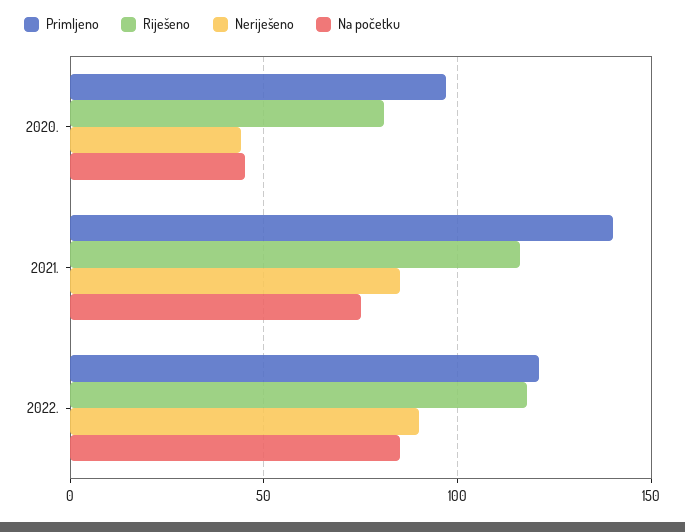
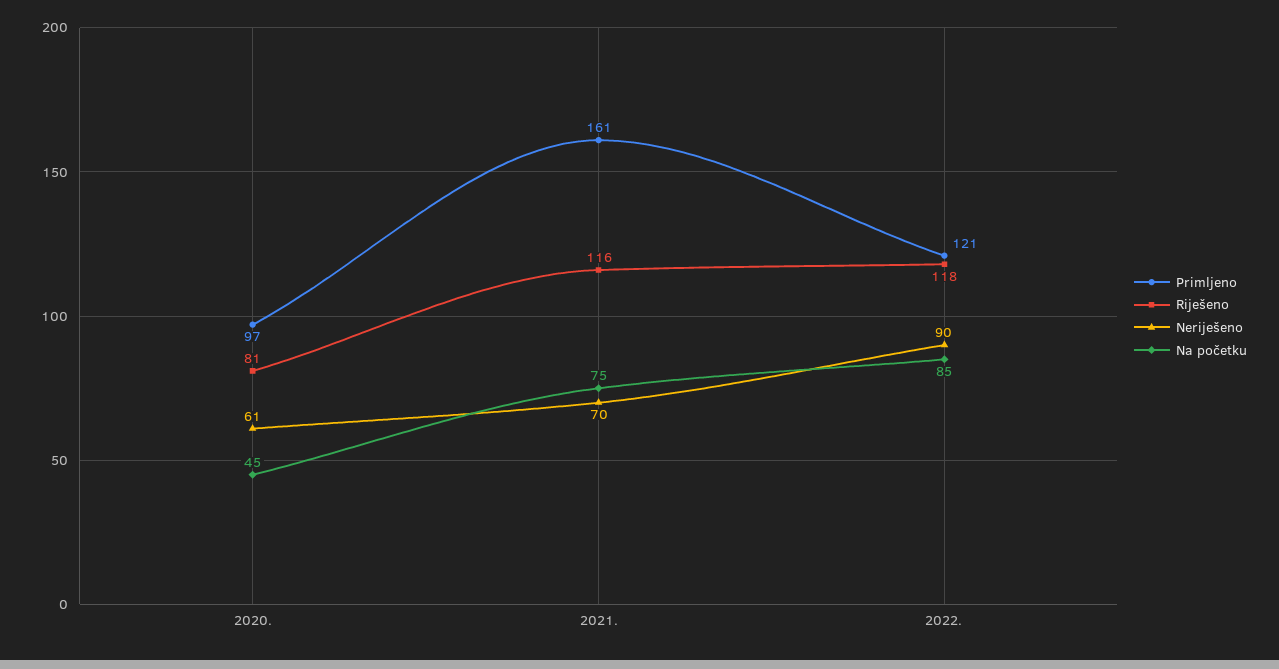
Neriješeno, 2020.: 45 -> 61
Primljeno, 2021.: 140 -> 161
Neriješeno, 2021.: 85 -> 70

